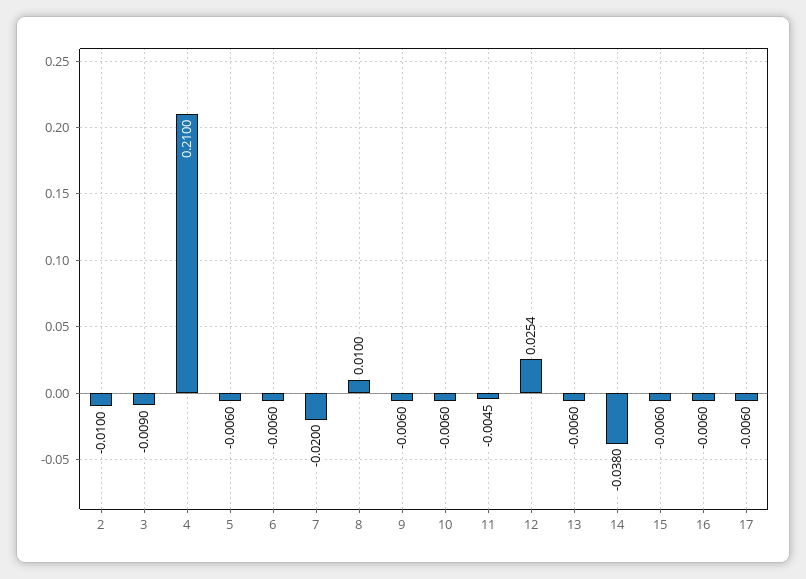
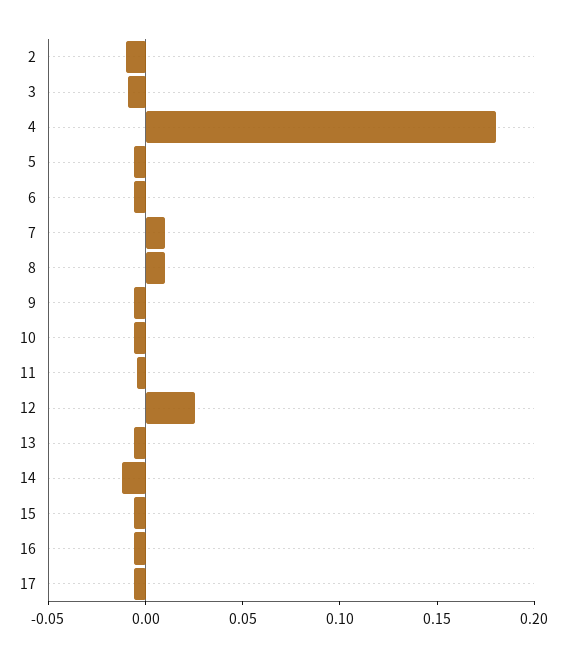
4: 0.21 -> 0.18
7: -0.02 -> 0.01
14: -0.038 -> -0.01

